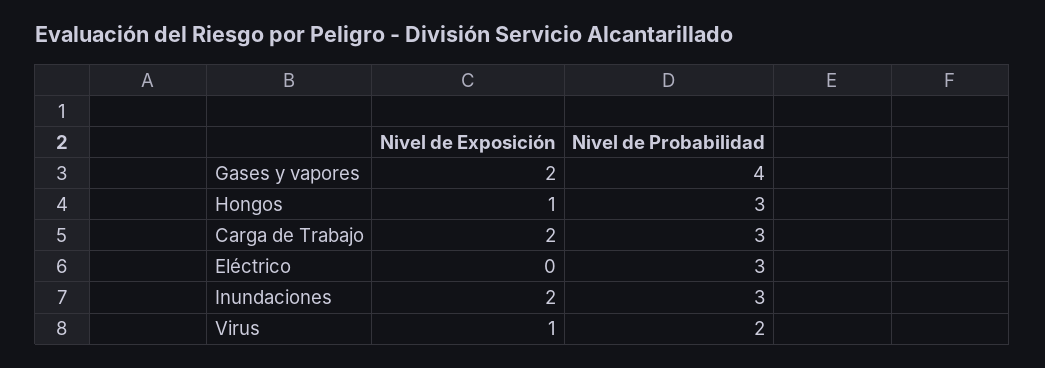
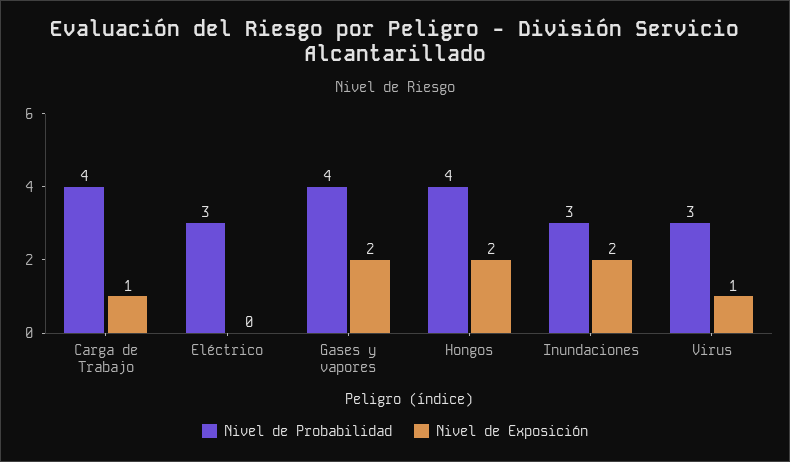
Nivel de Exposición, Hongos: 1 -> 2
Nivel de Probabilidad, Hongos: 3 -> 4
Nivel de Exposición, Carga de Trabajo: 2 -> 1
Nivel de Probabilidad, Carga de Trabajo: 3 -> 4
Nivel de Probabilidad, Virus: 2 -> 3

